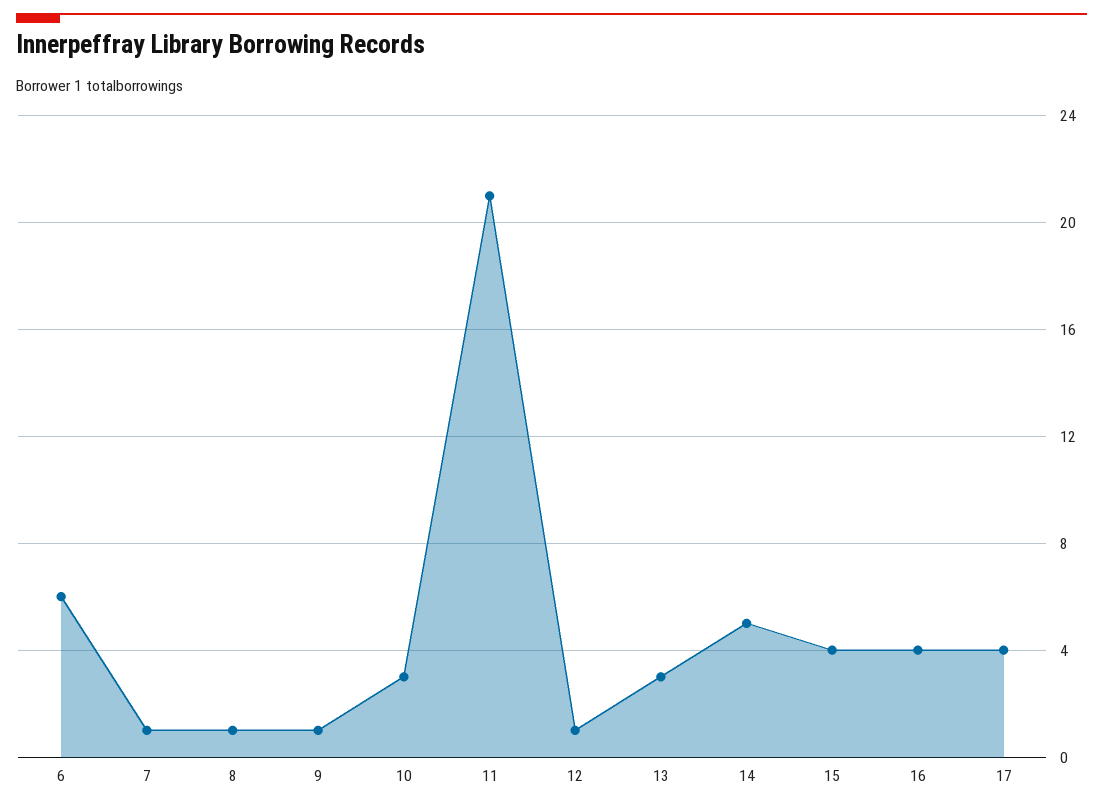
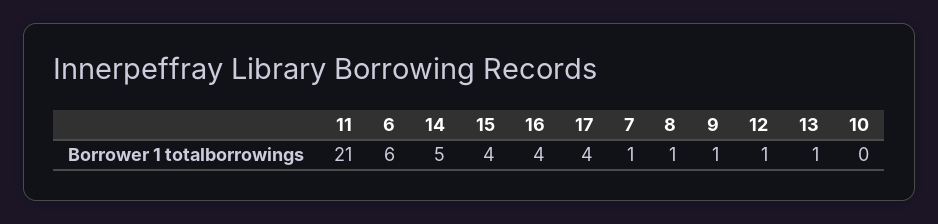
10: 3 -> 0
13: 3 -> 1

